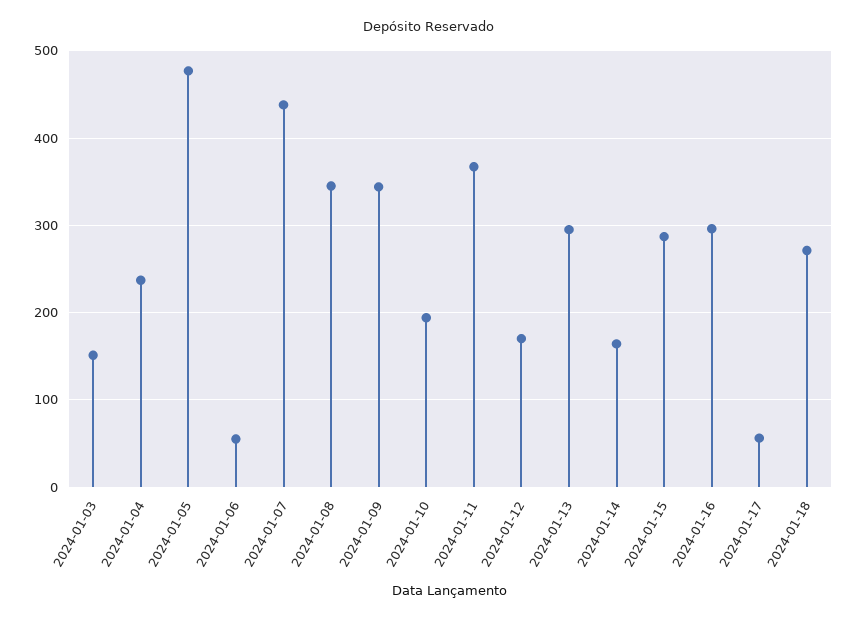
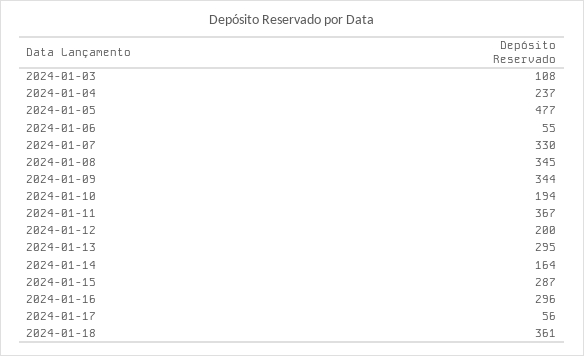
2024-01-03: 150 -> 108
2024-01-07: 440 -> 330
2024-01-12: 170 -> 200
2024-01-18: 270 -> 361

